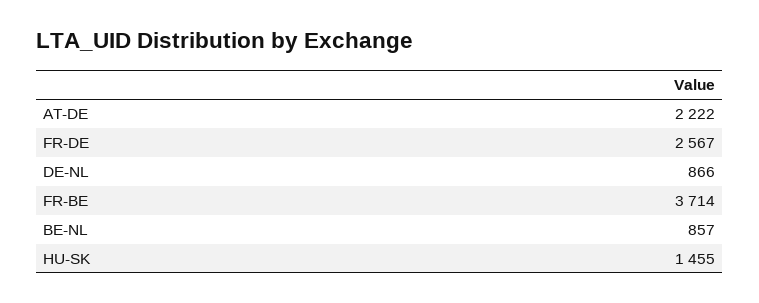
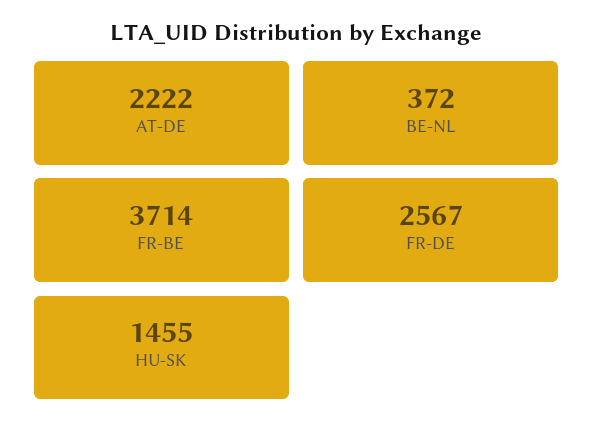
DE-NL: 866 -> none
BE-NL: 857 -> 372

